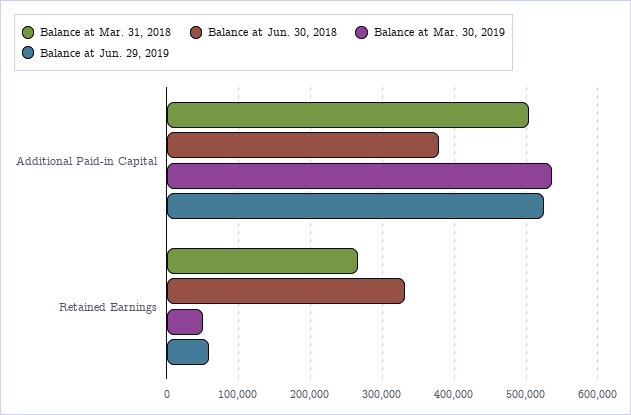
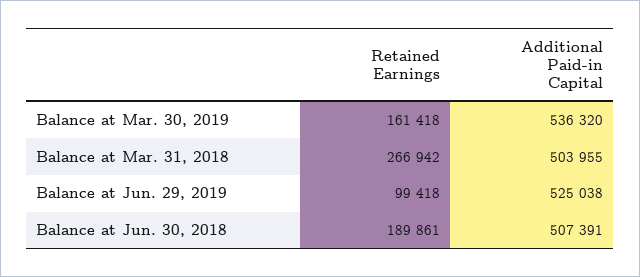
Balance at Jun. 30, 2018, Additional Paid-in Capital: 380000 -> 507391
Balance at Jun. 30, 2018, Retained Earnings: 330000 -> 189861
Balance at Mar. 30, 2019, Retained Earnings: 50000 -> 161418
Balance at Jun. 29, 2019, Retained Earnings: 60000 -> 99418

